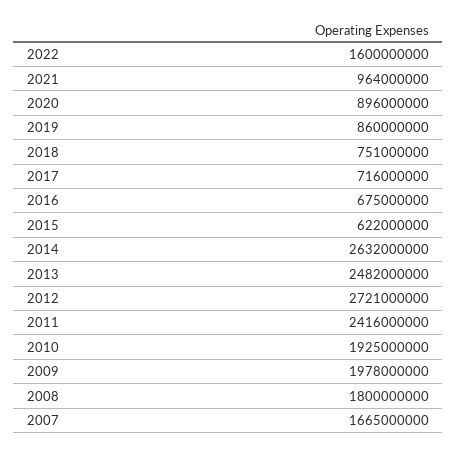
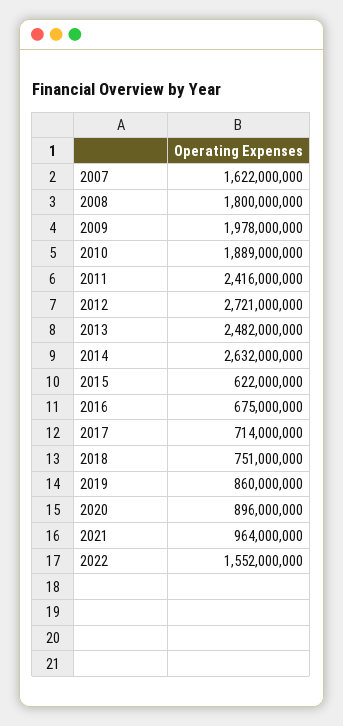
2022: 1600000000 -> 1552000000
2017: 716000000 -> 714000000
2010: 1925000000 -> 1889000000
2007: 1665000000 -> 1622000000

